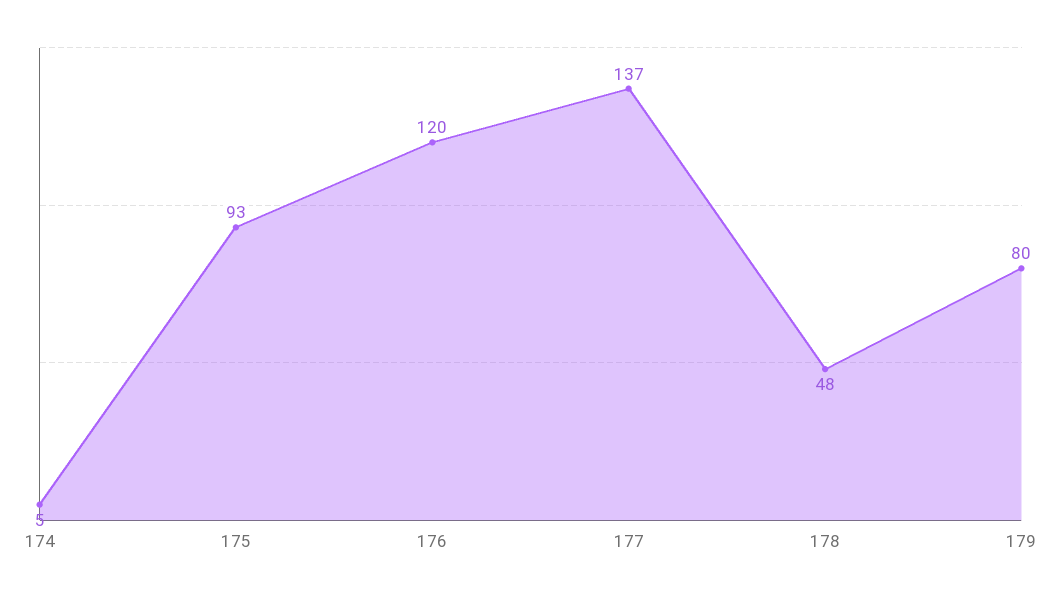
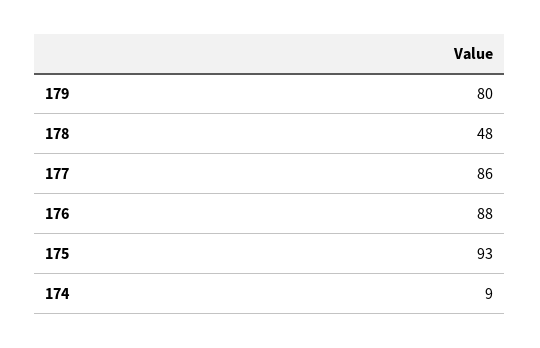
174: 5 -> 9
176: 120 -> 88
177: 137 -> 86

